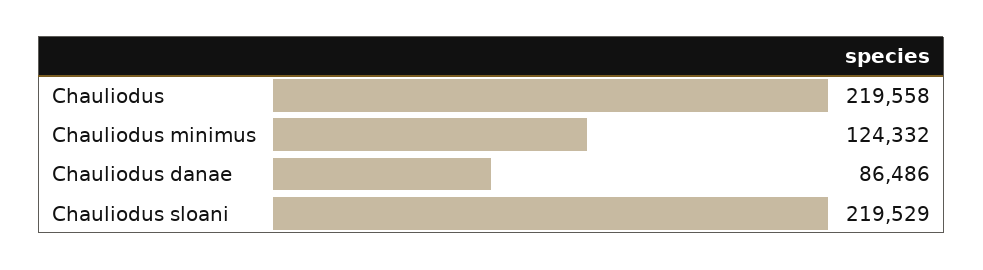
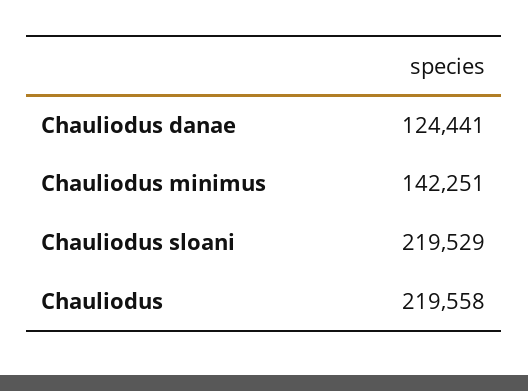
Chauliodus minimus: 124332 -> 142251
Chauliodus danae: 86486 -> 124441

